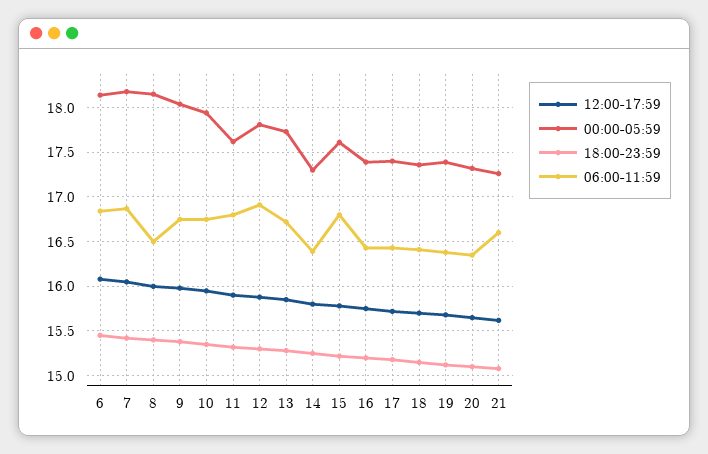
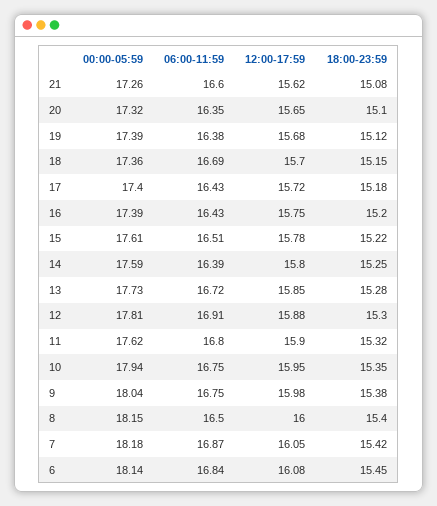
00:00-05:59, 14: 17.3 -> 17.59
06:00-11:59, 15: 16.8 -> 16.51
06:00-11:59, 18: 16.4 -> 16.69

